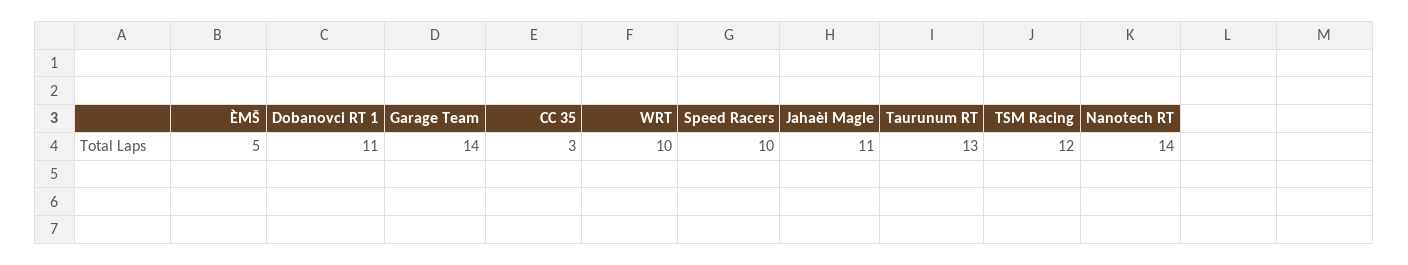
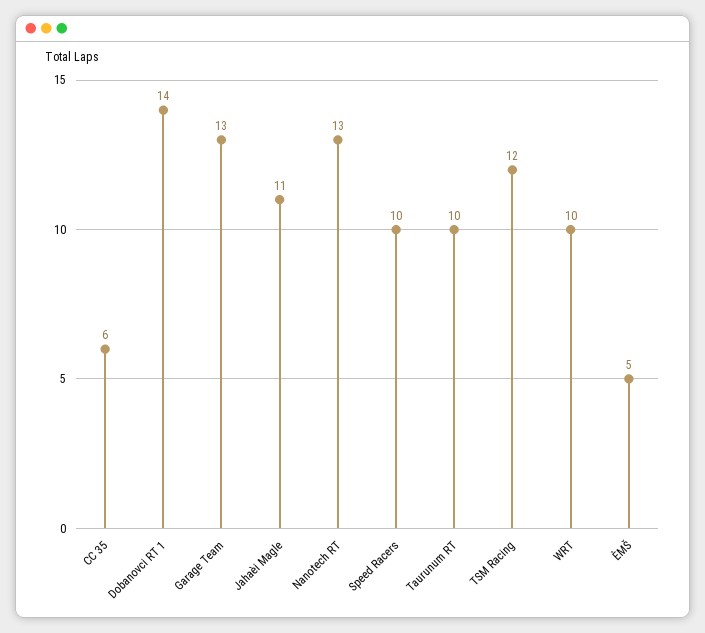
Dobanovci RT 1: 11 -> 14
Garage Team: 14 -> 13
CC 35: 3 -> 6
Taurunum RT: 13 -> 10
Nanotech RT: 14 -> 13

